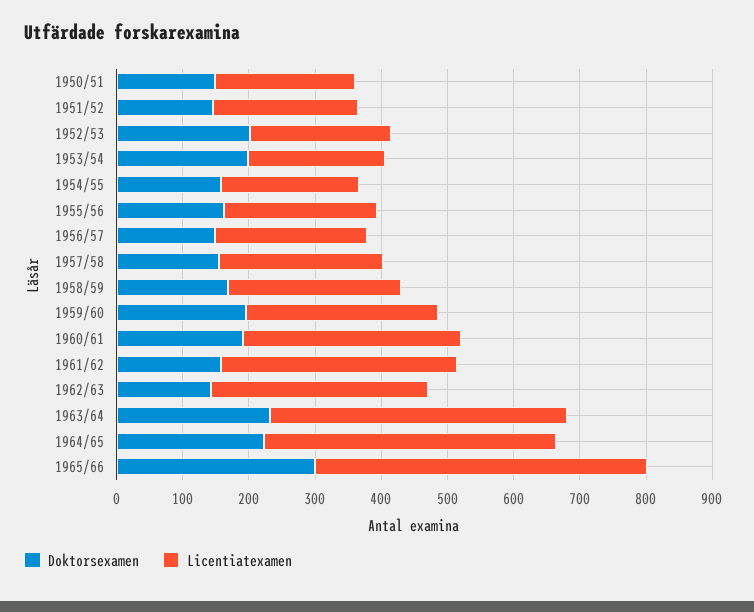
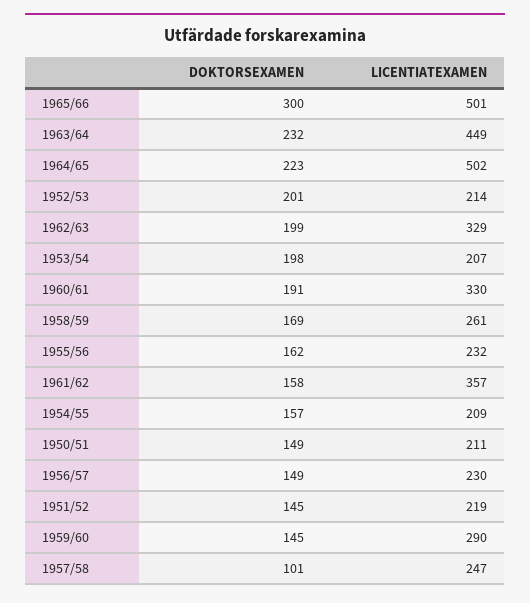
Doktorsexamen, 1957/58: 160 -> 101
Doktorsexamen, 1959/60: 200 -> 145
Doktorsexamen, 1962/63: 140 -> 199
Licentiatexamen, 1964/65: 440 -> 502

